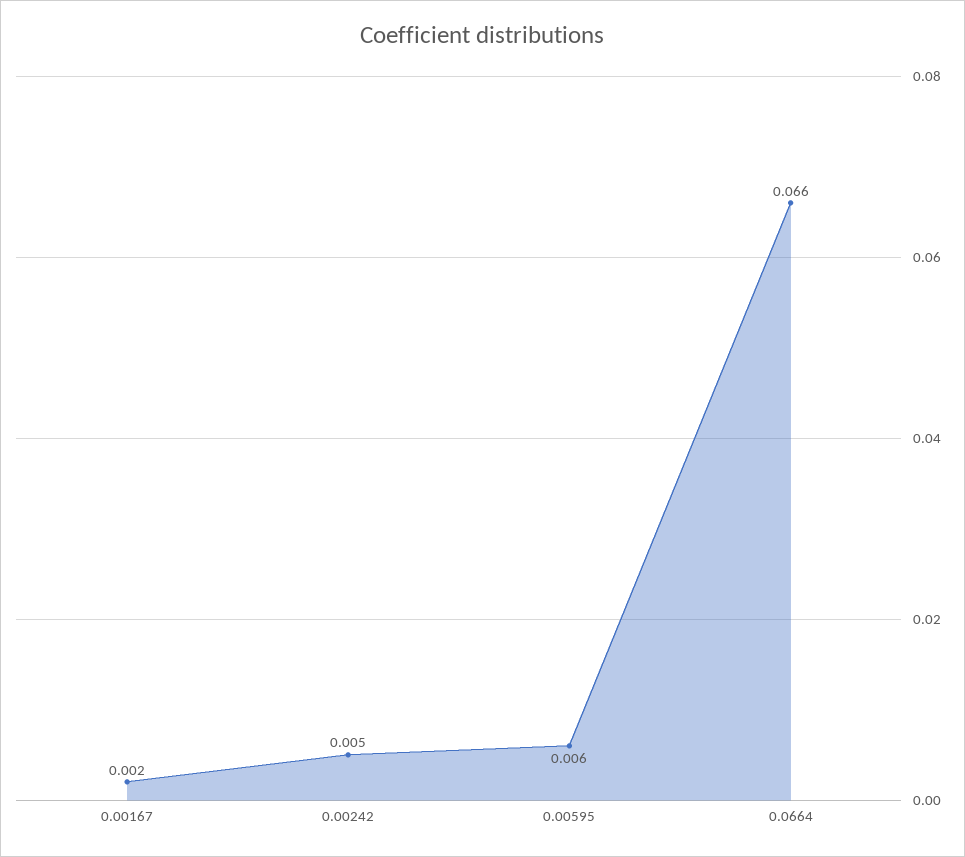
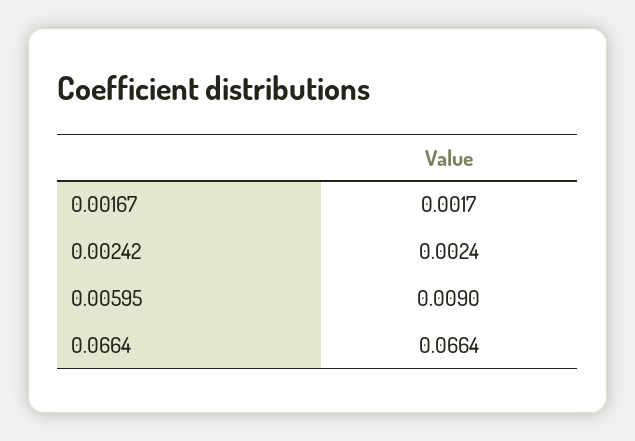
0.00242: 0.005 -> 0.0024
0.00595: 0.006 -> 0.009

